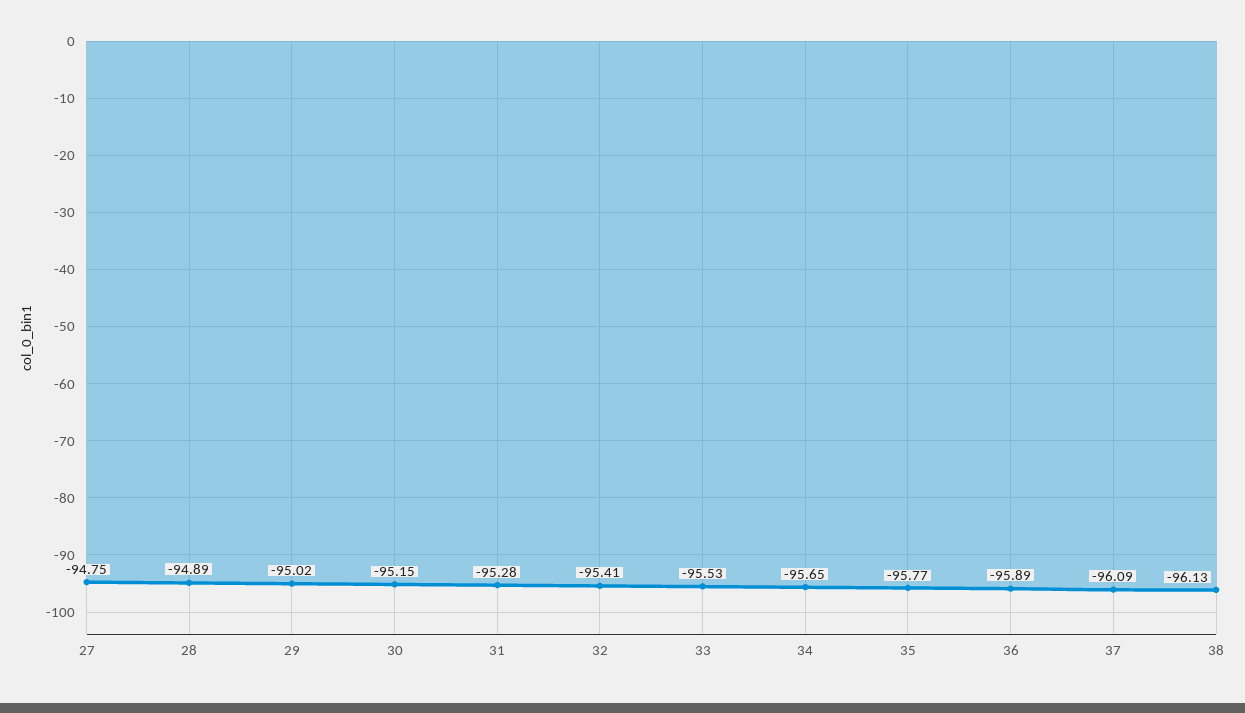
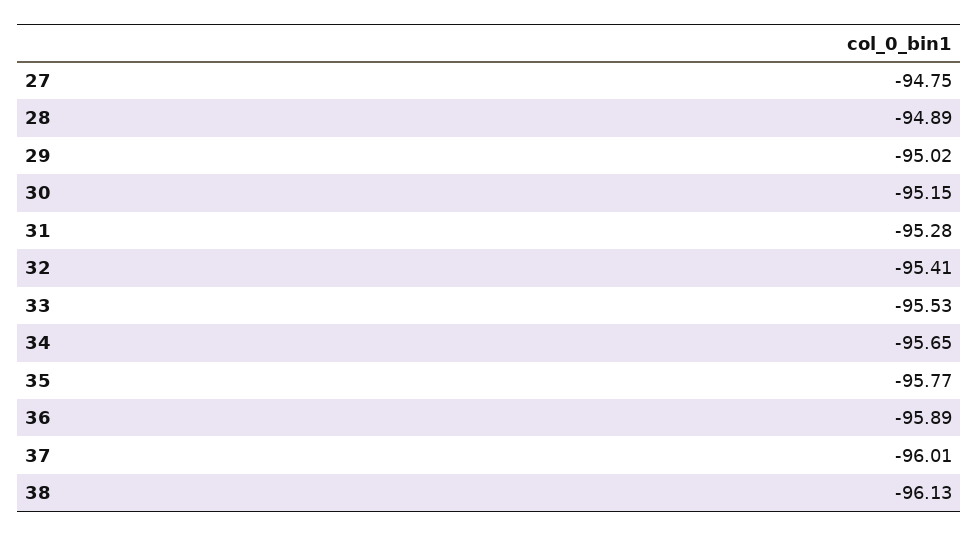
37: -96.09 -> -96.01

